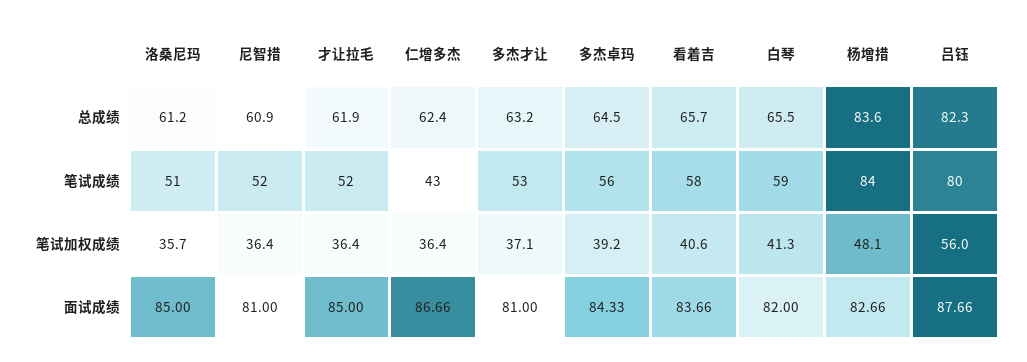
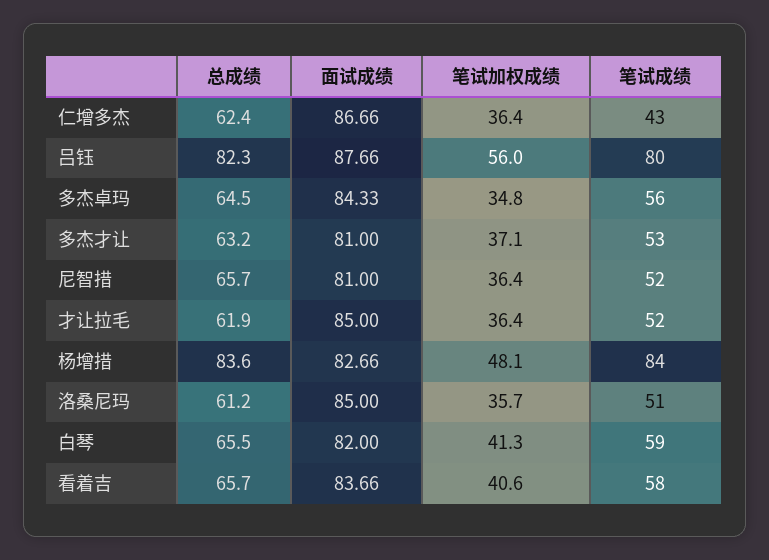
尼智措, 总成绩: 60.9 -> 65.7
多杰卓玛, 笔试加权成绩: 39.2 -> 34.8

